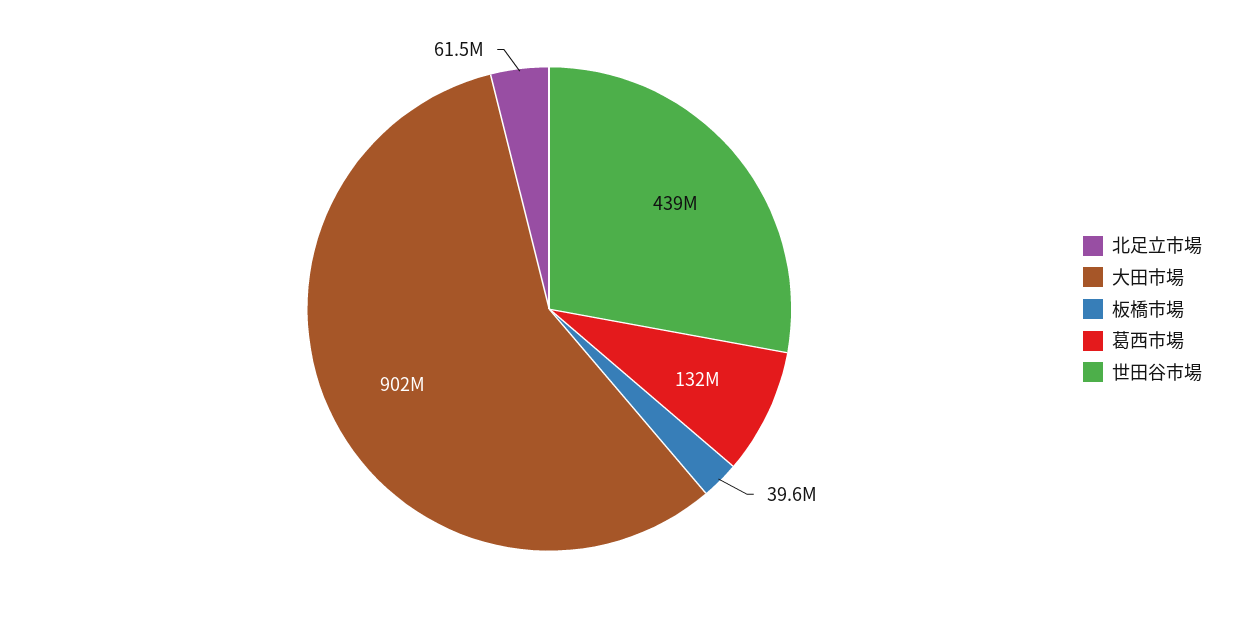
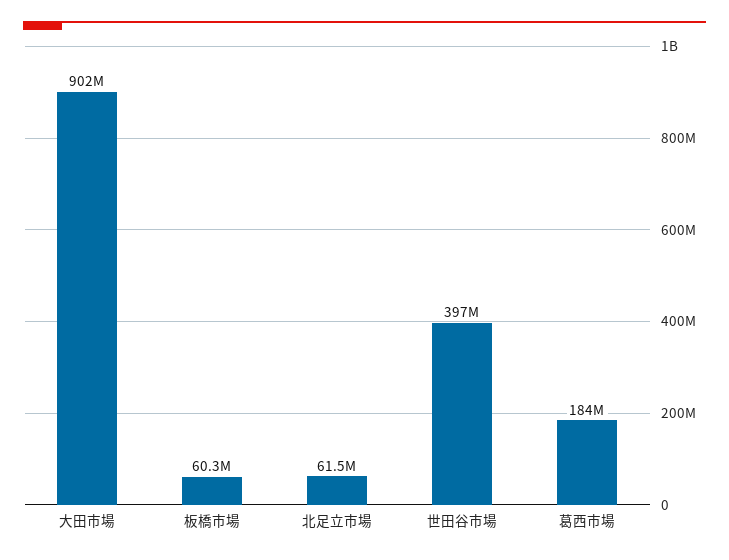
板橋市場: 39600000 -> 60300000
葛西市場: 132000000 -> 184000000
世田谷市場: 439000000 -> 397000000

